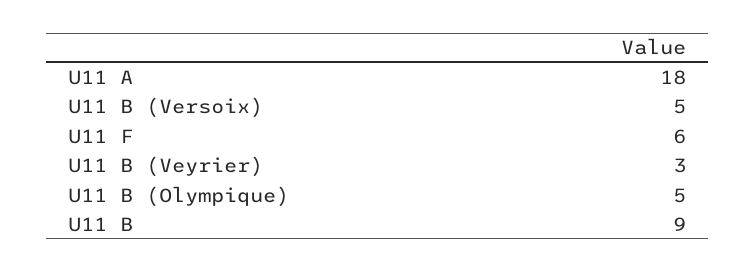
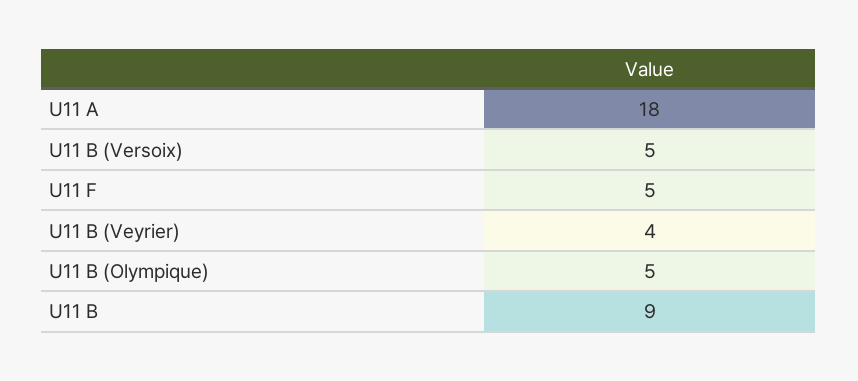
U11 F: 6 -> 5
U11 B (Veyrier): 3 -> 4

